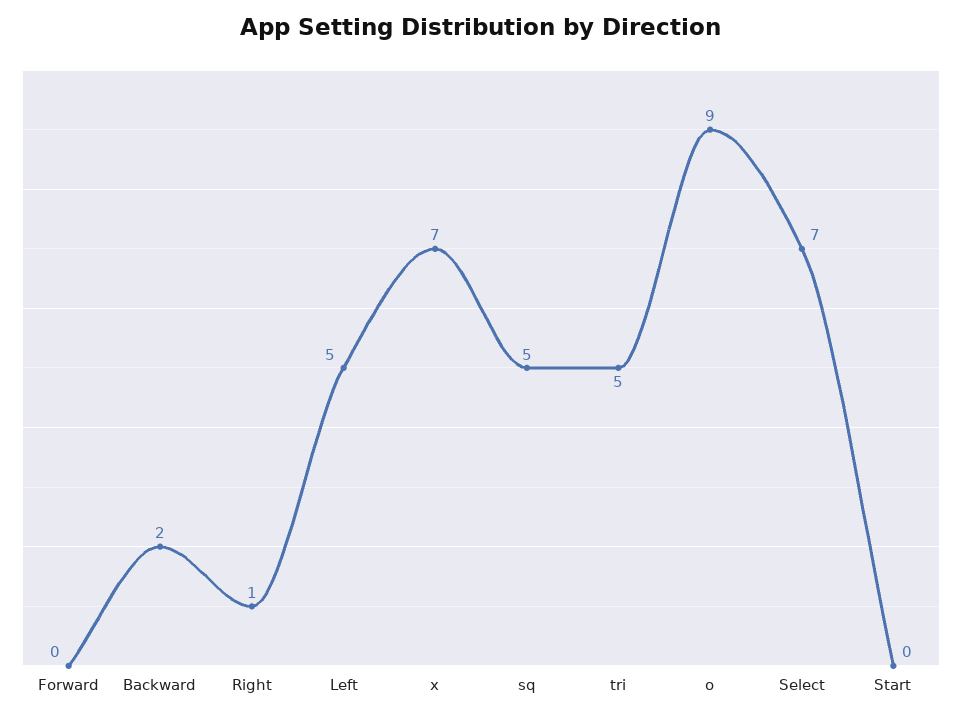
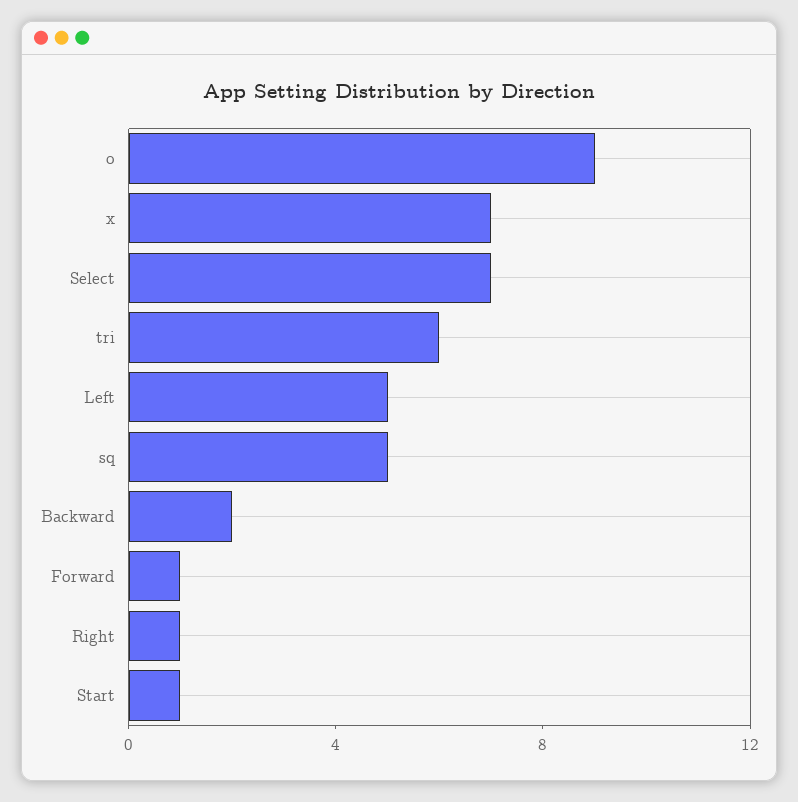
Forward: 0 -> 1
tri: 5 -> 6
Start: 0 -> 1

